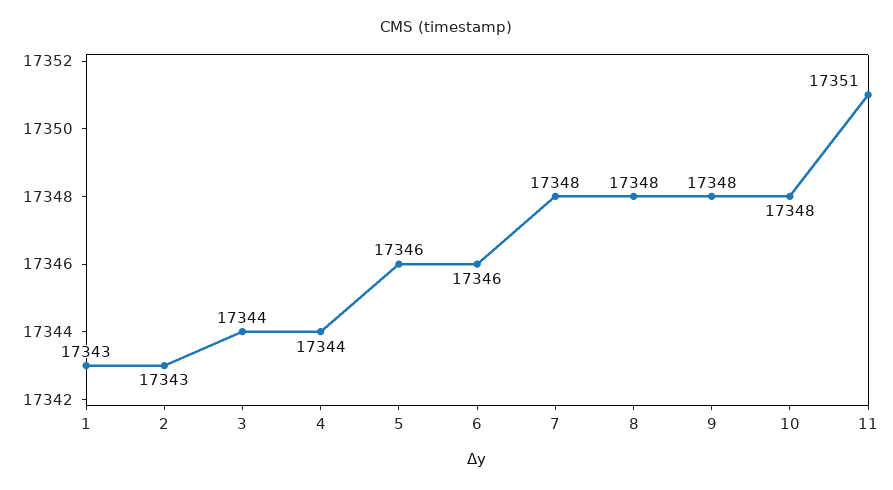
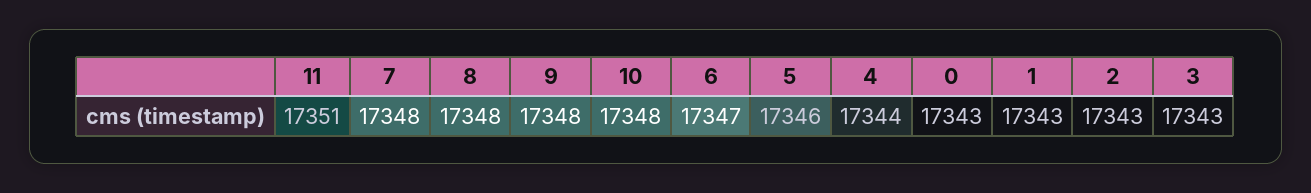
3: 17344 -> 17343
6: 17346 -> 17347
0: none -> 17343

